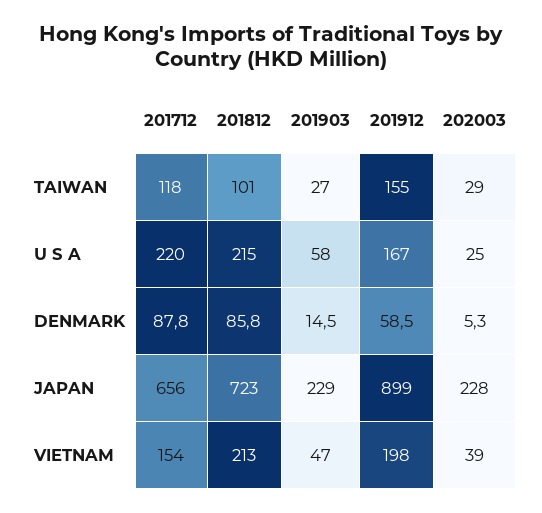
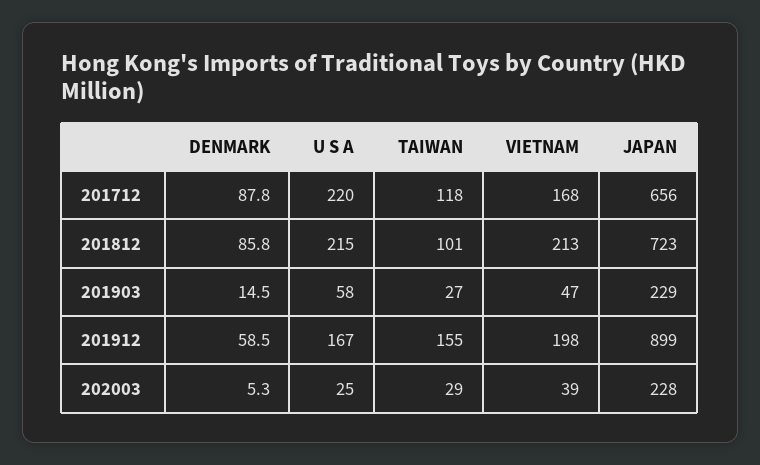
201712, VIETNAM: 154 -> 168

